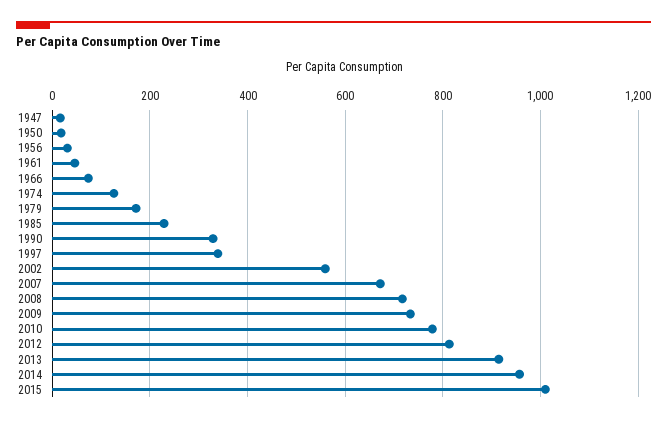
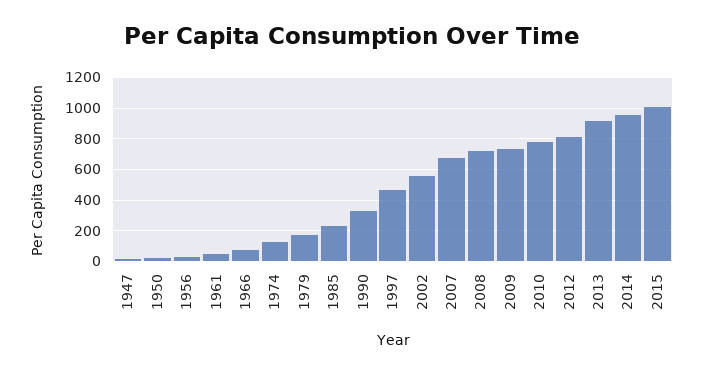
1997: 340 -> 450

